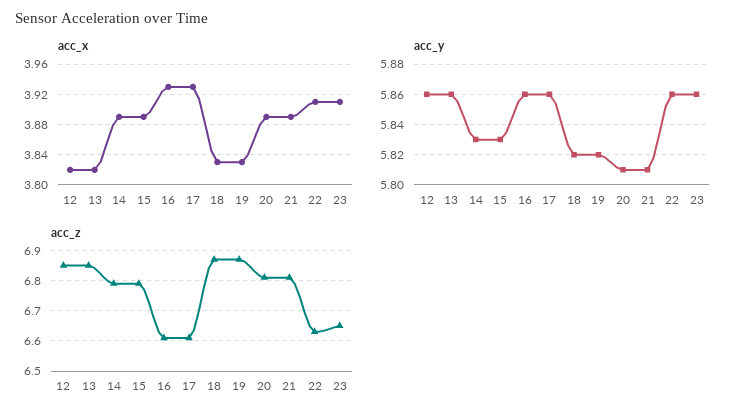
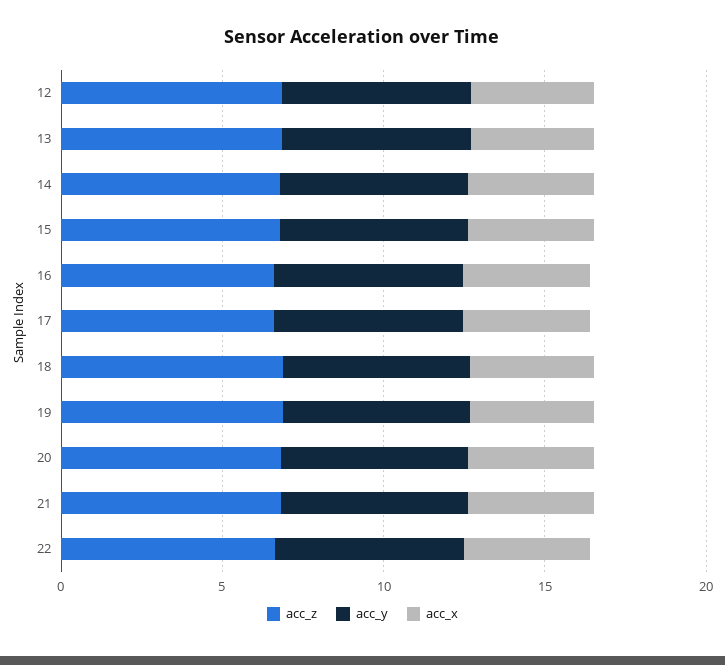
acc_x, 23: 3.91 -> none
acc_y, 23: 5.86 -> none
acc_z, 23: 6.65 -> none

